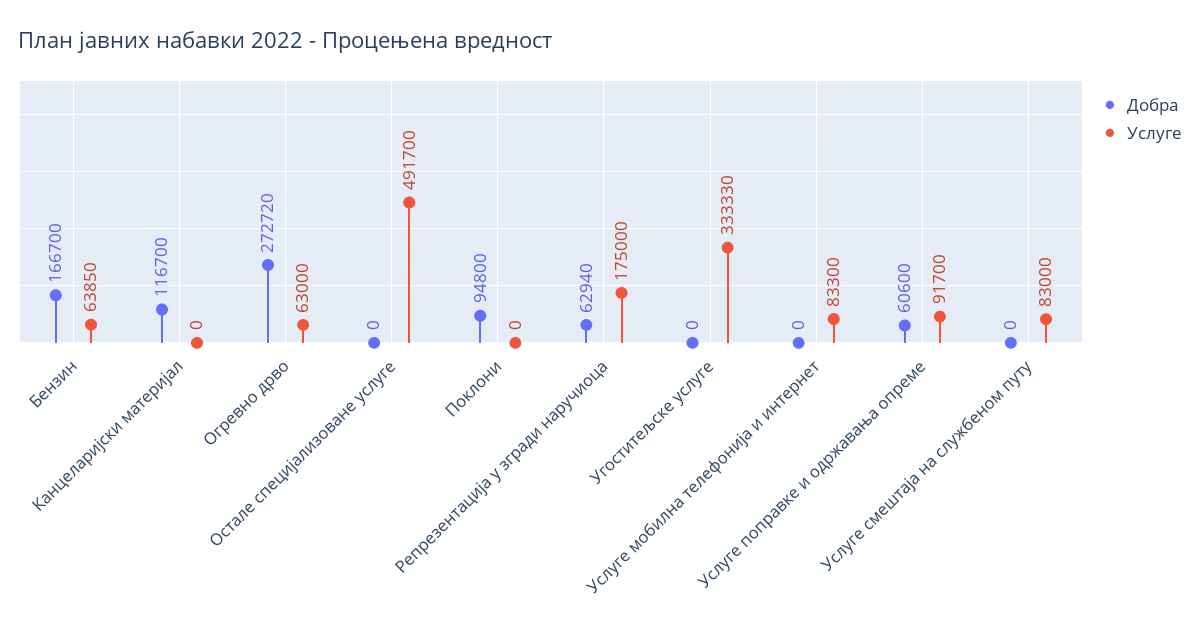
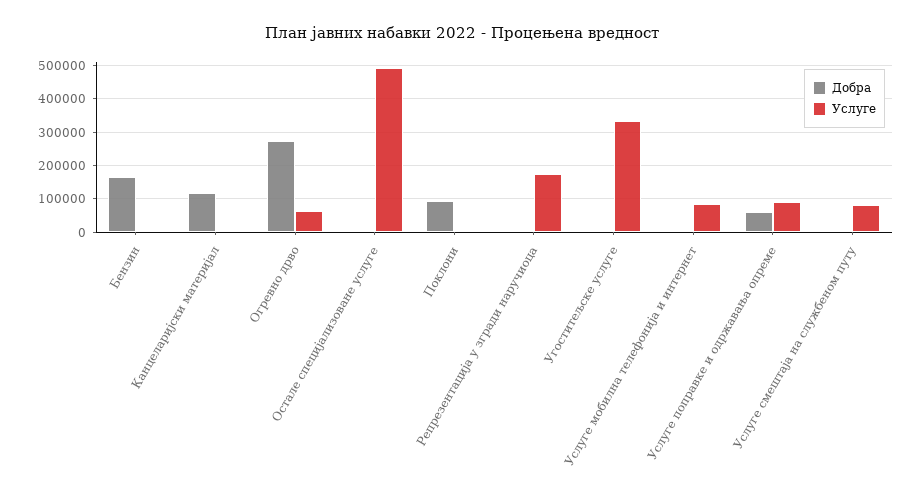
Услуге, Бензин: 63850 -> 0
Добра, Репрезентација у згради наручиоца: 62940 -> 0

